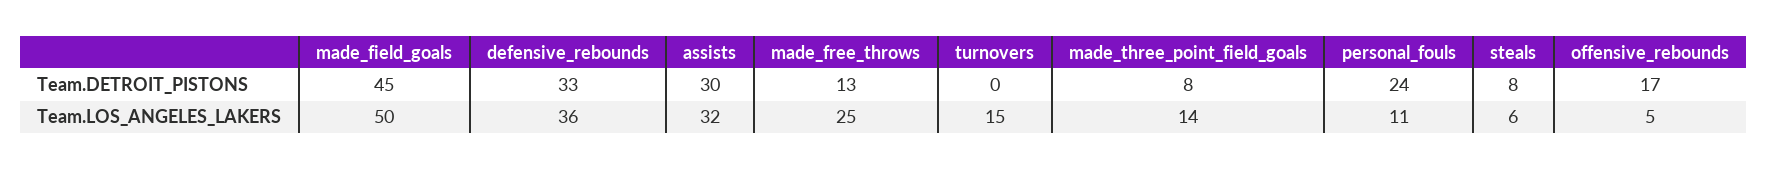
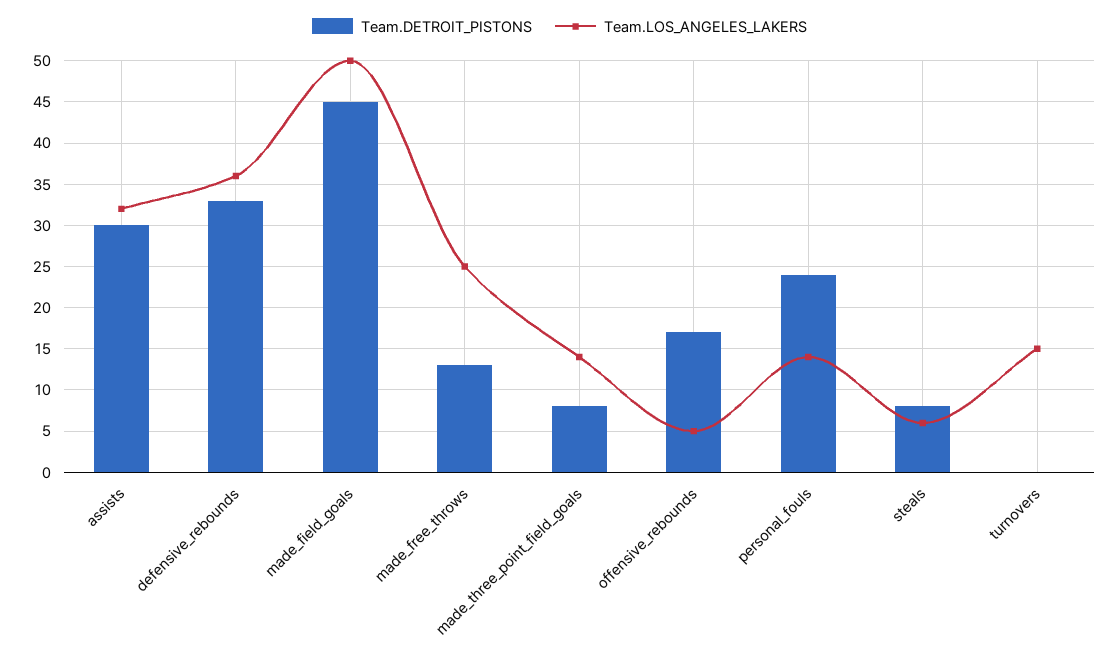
Team.LOS_ANGELES_LAKERS, personal_fouls: 11 -> 14

